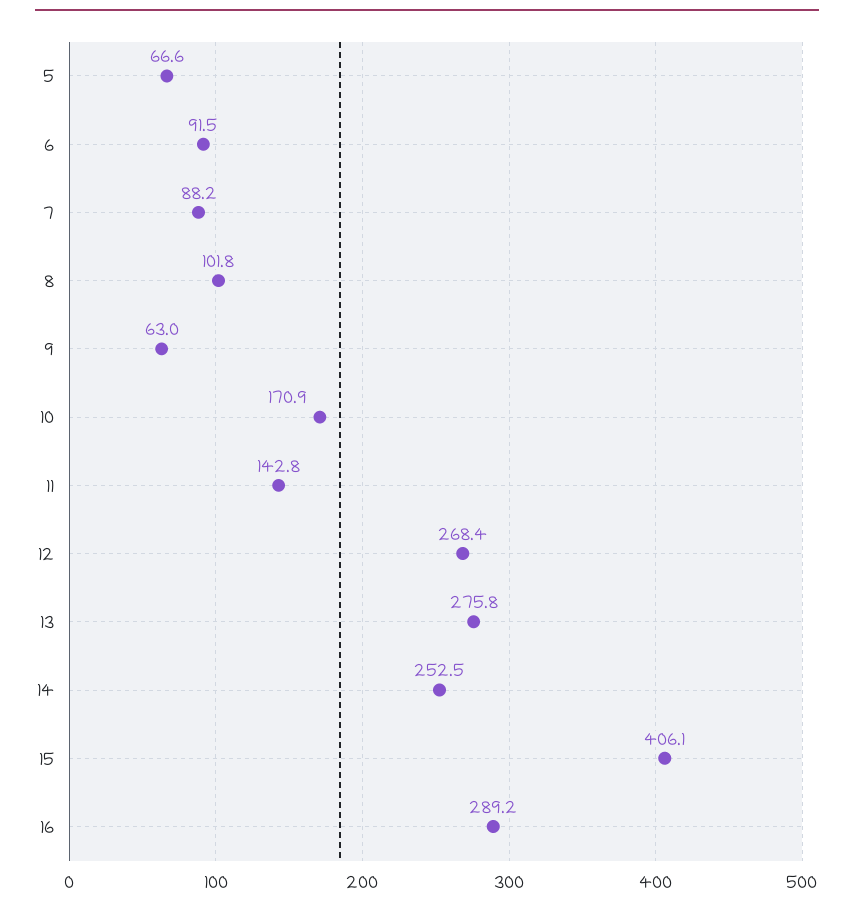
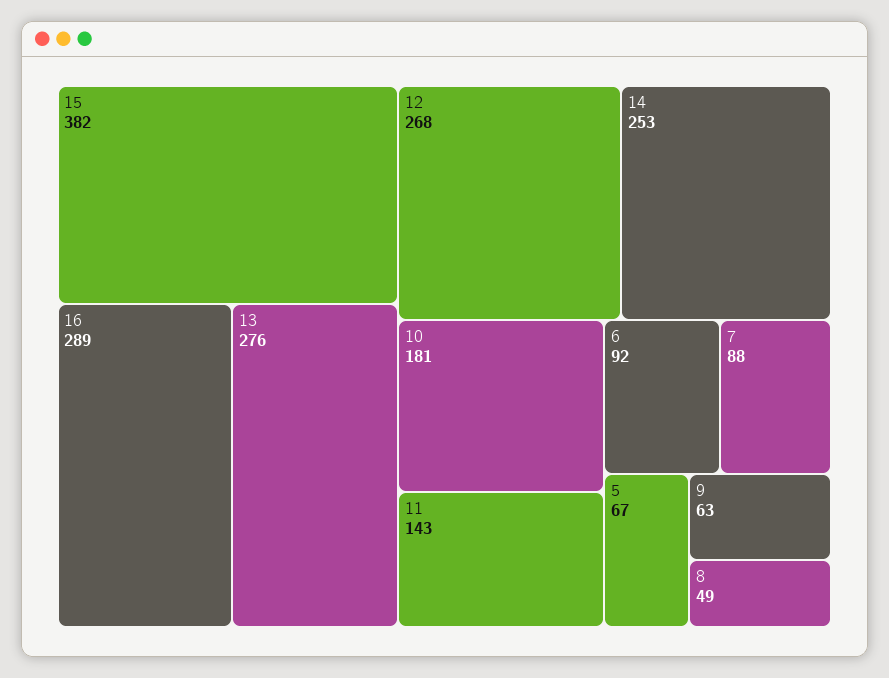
8: 101.8 -> 49
10: 170.9 -> 181
15: 406.1 -> 382

